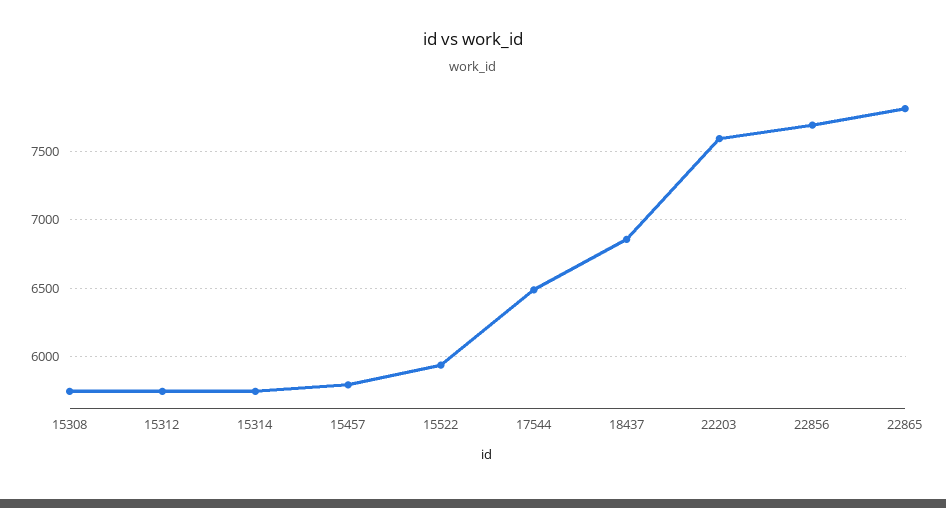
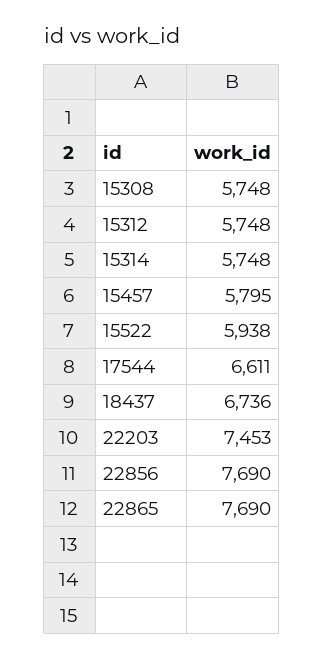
17544: 6500 -> 6611
18437: 6850 -> 6736
22203: 7600 -> 7453
22865: 7800 -> 7690

